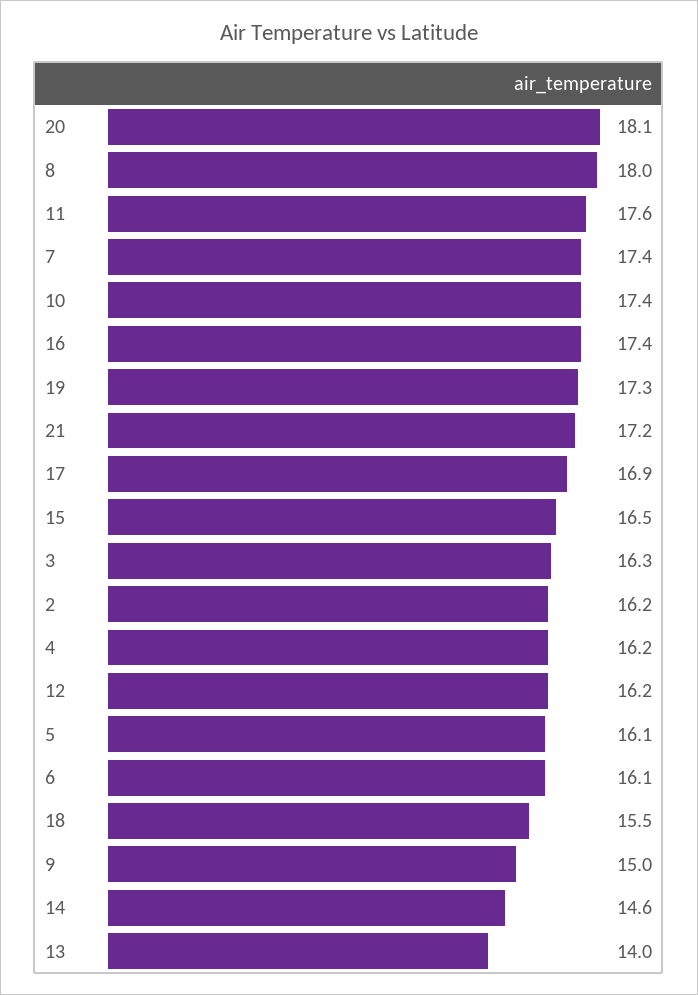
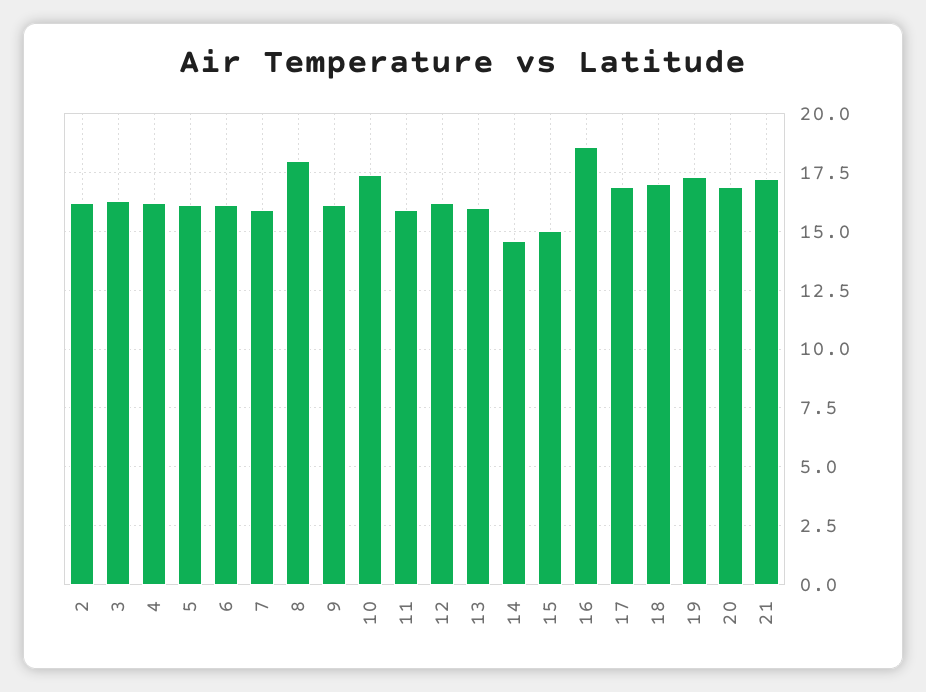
20: 18.1 -> 17
11: 17.6 -> 16
7: 17.4 -> 16
16: 17.4 -> 18.5
15: 16.5 -> 15
18: 15.5 -> 17
9: 15 -> 16
13: 14 -> 16

